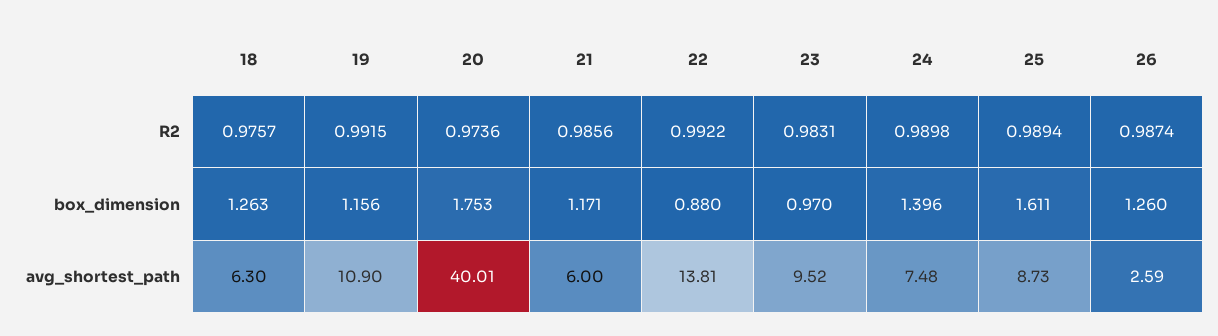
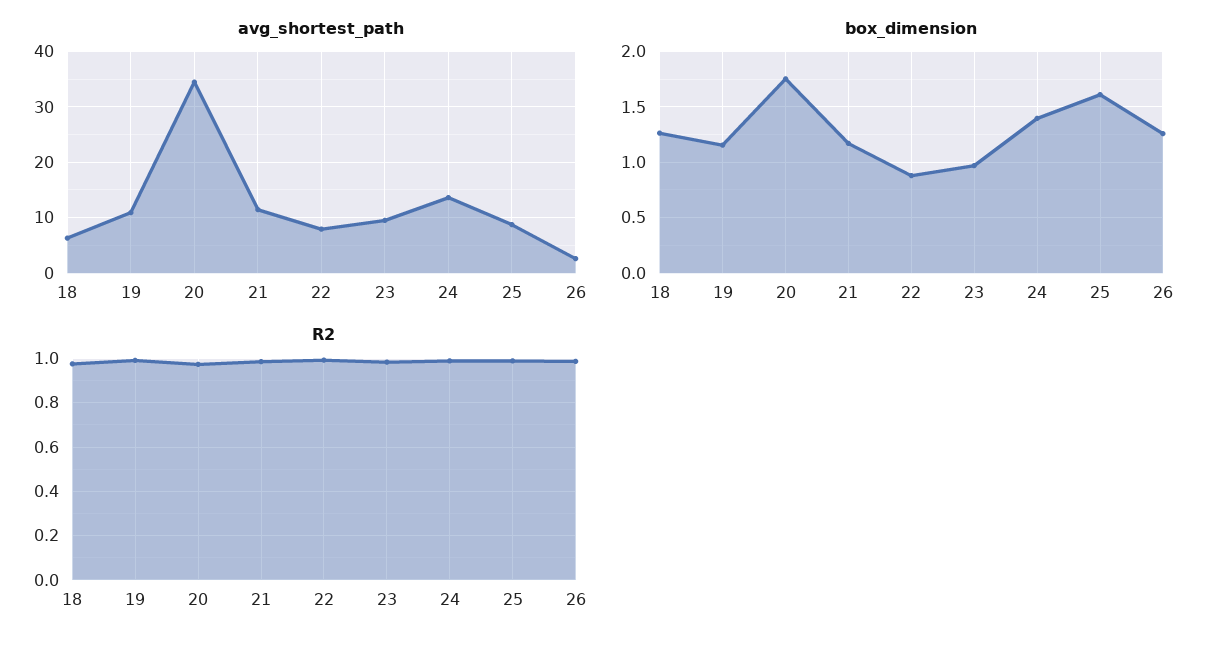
avg_shortest_path, 20: 40.01 -> 34
avg_shortest_path, 21: 6 -> 12
avg_shortest_path, 22: 13.81 -> 8
avg_shortest_path, 24: 7.48 -> 14

